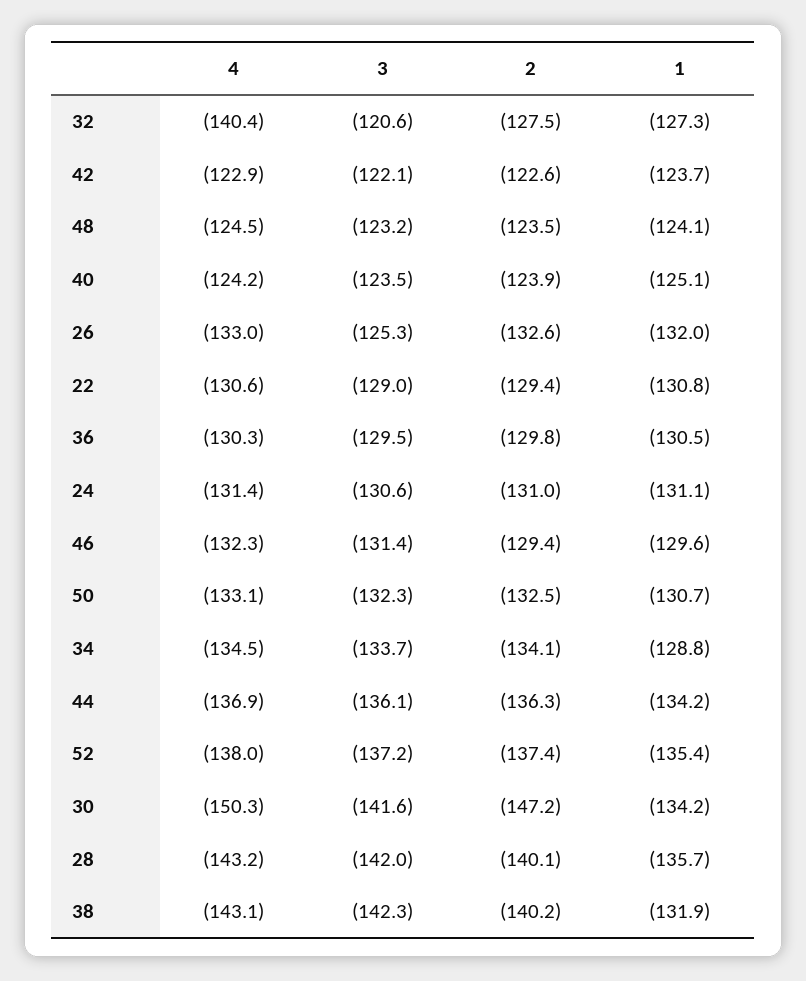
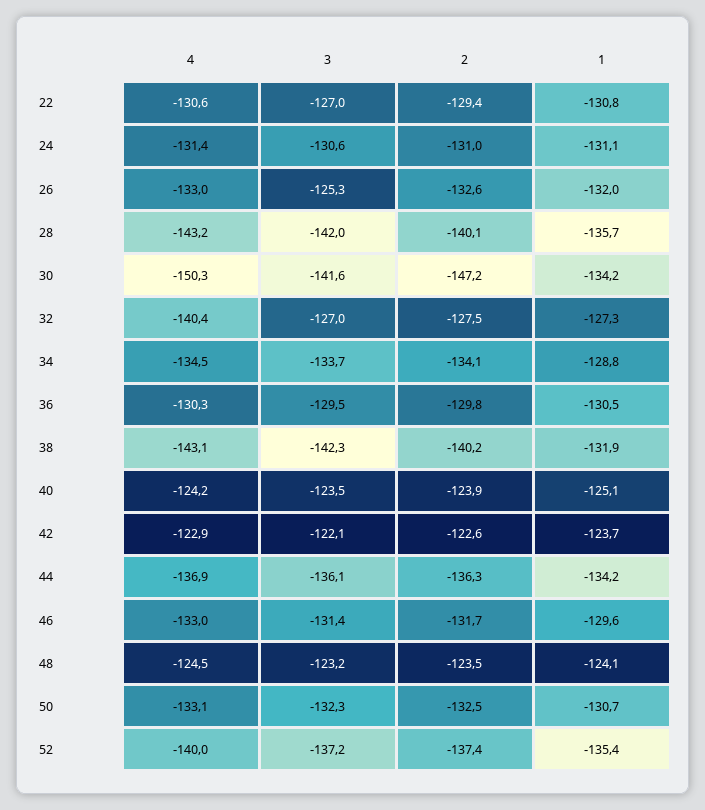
3, 32: -120.6 -> -127
3, 22: -129 -> -127
4, 46: -132.3 -> -133
2, 46: -129.4 -> -131.7
4, 52: -138 -> -140

